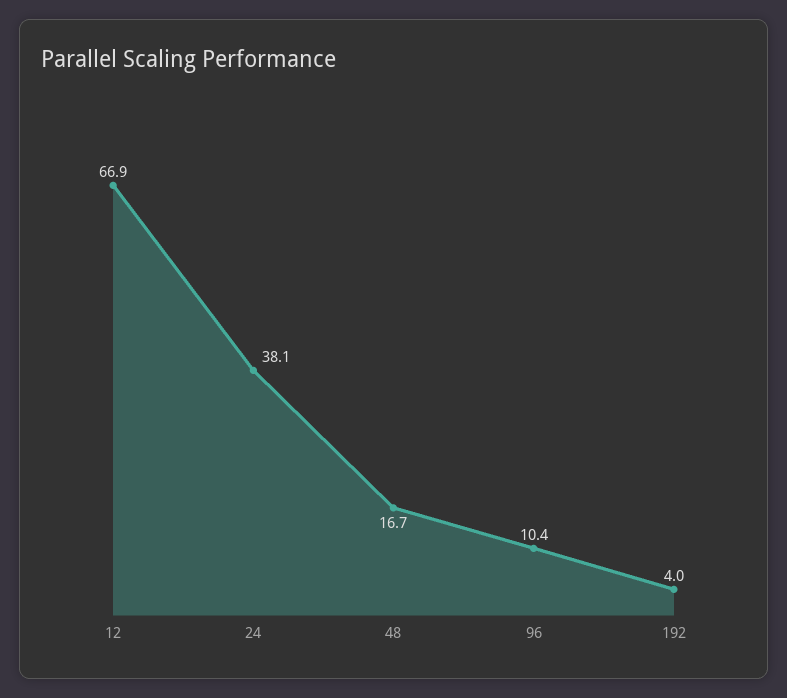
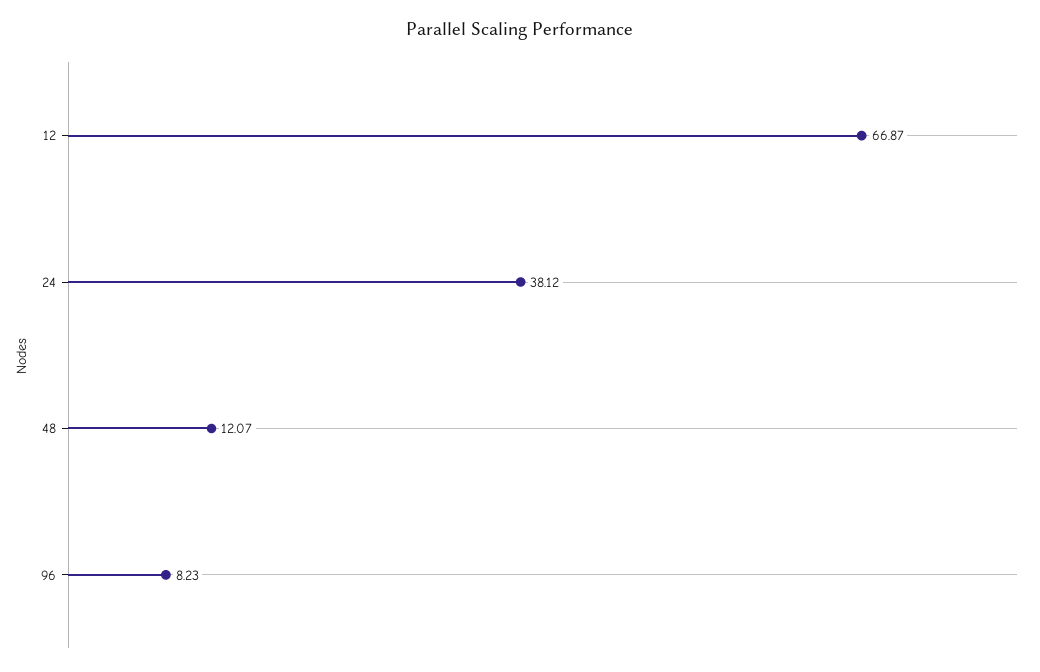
48: 16.7 -> 12.07
96: 10.4 -> 8.23
192: 4 -> none

